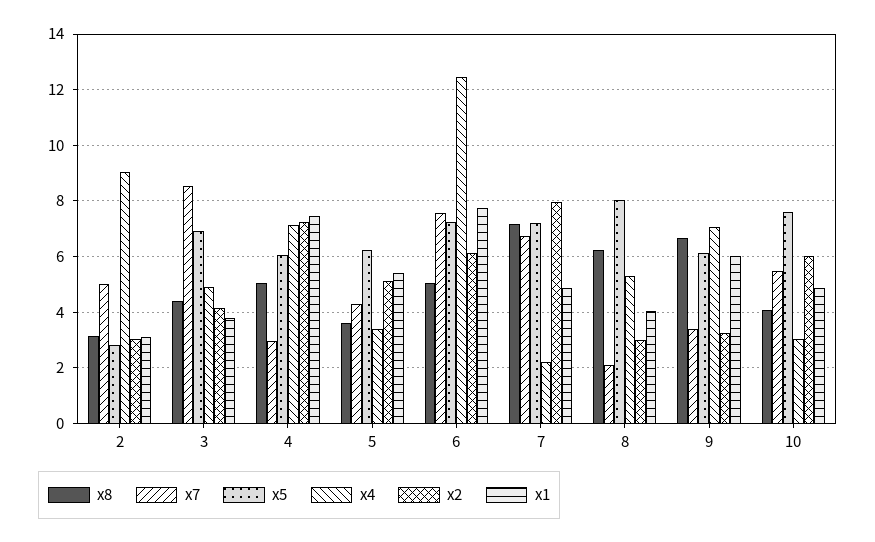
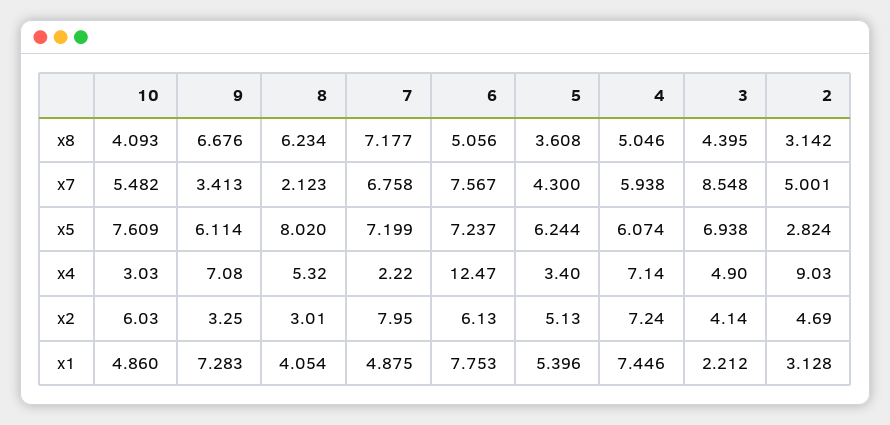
x2, 2: 3 -> 4.69
x1, 3: 3.75 -> 2.212
x7, 4: 3 -> 5.938
x1, 9: 6 -> 7.283

